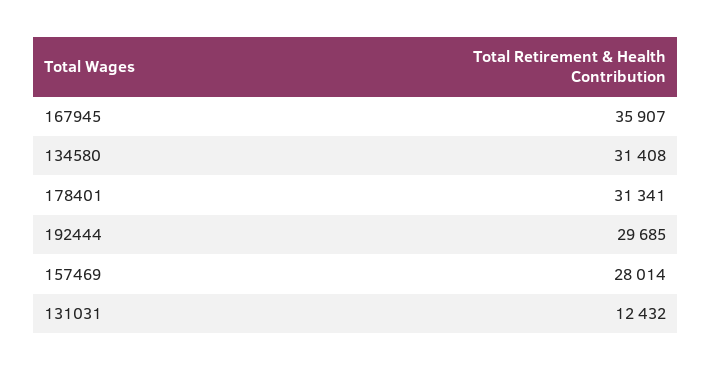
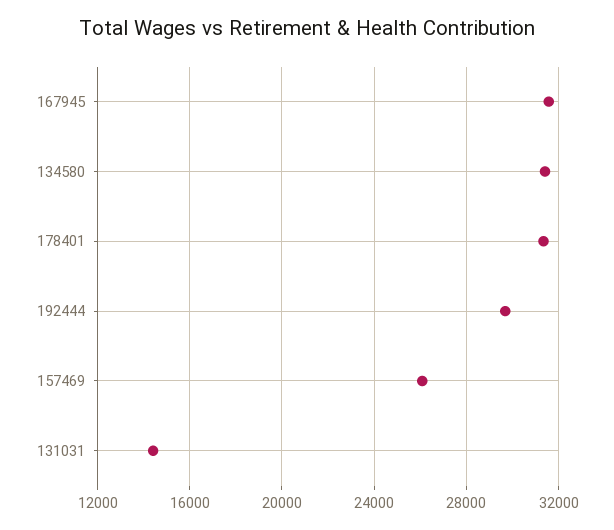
167945: 35907 -> 31500
157469: 28014 -> 26000
131031: 12432 -> 14500

